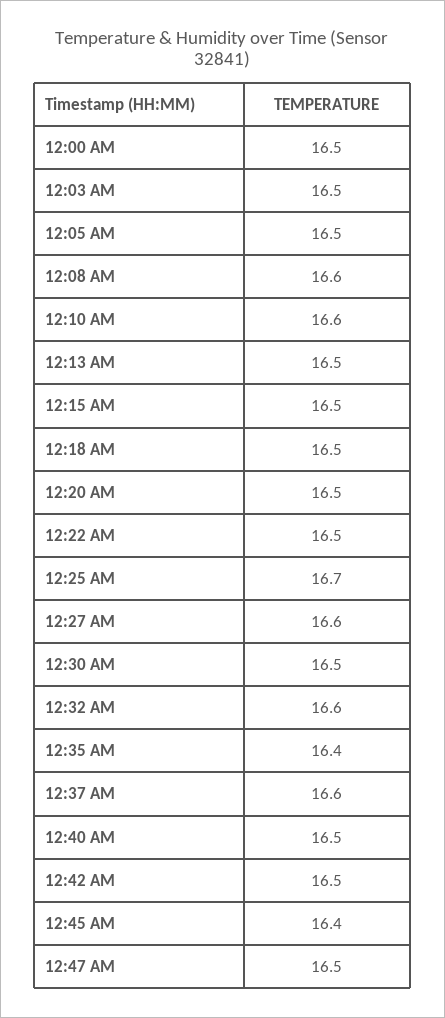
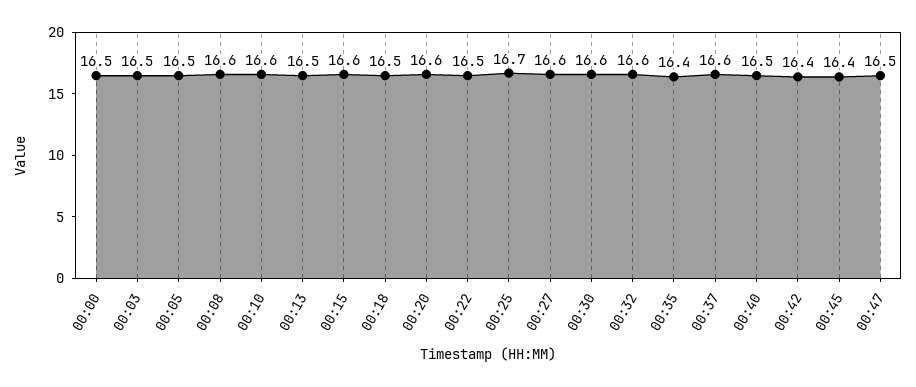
12:15 AM: 16.5 -> 16.6
12:20 AM: 16.5 -> 16.6
12:30 AM: 16.5 -> 16.6
12:42 AM: 16.5 -> 16.4

